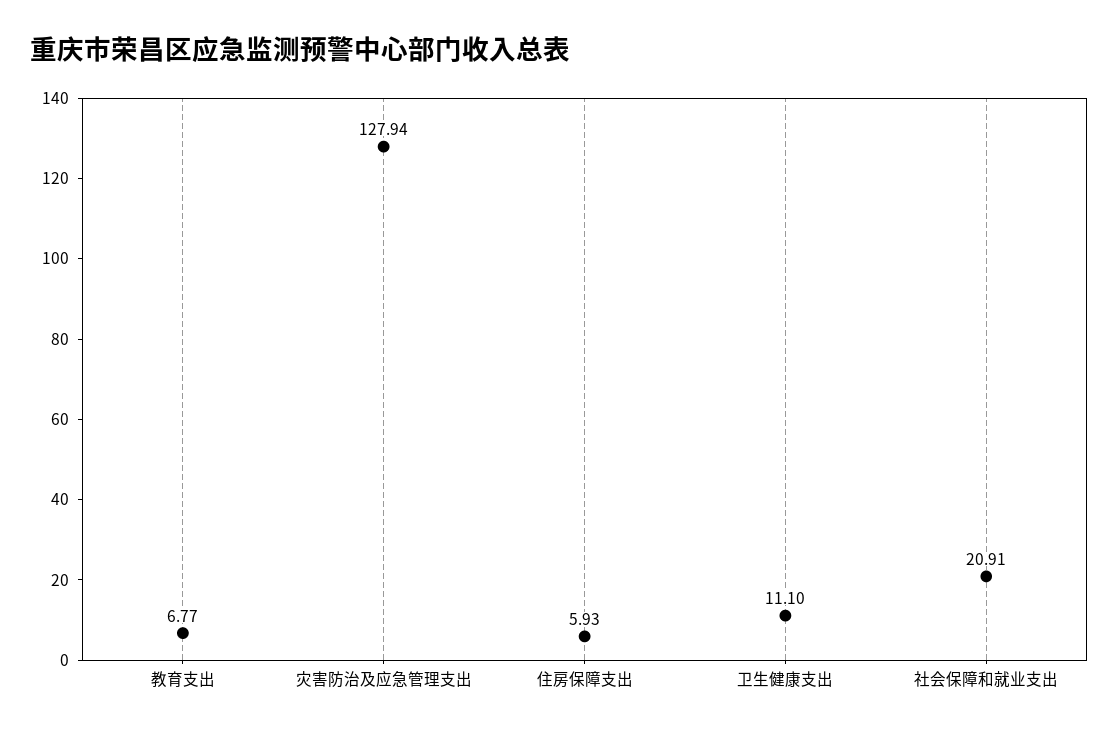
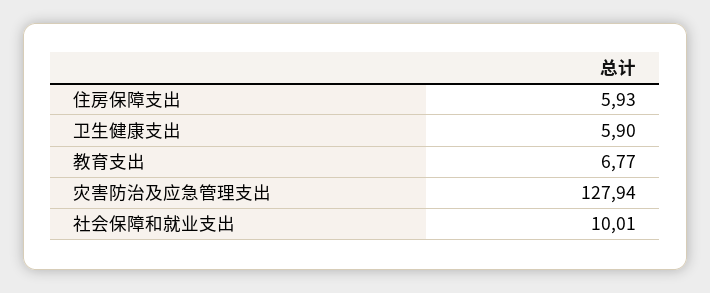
卫生健康支出: 11.1 -> 5.9
社会保障和就业支出: 20.91 -> 10.01

